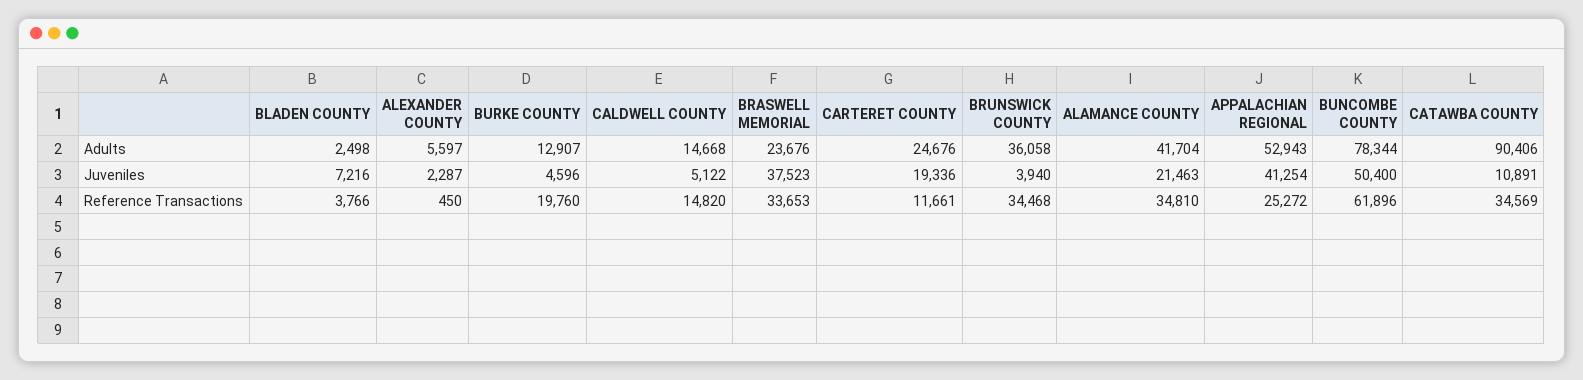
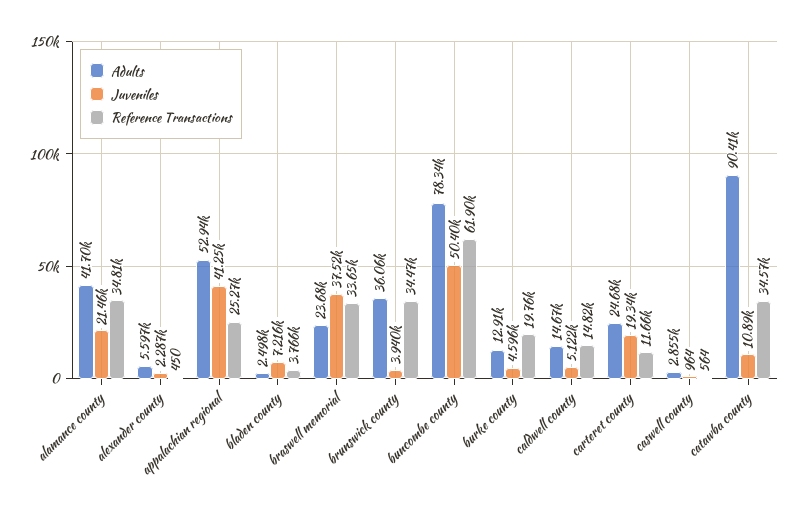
Adults, caswell county: none -> 2855
Juveniles, caswell county: none -> 964
Reference Transactions, caswell county: none -> 564

